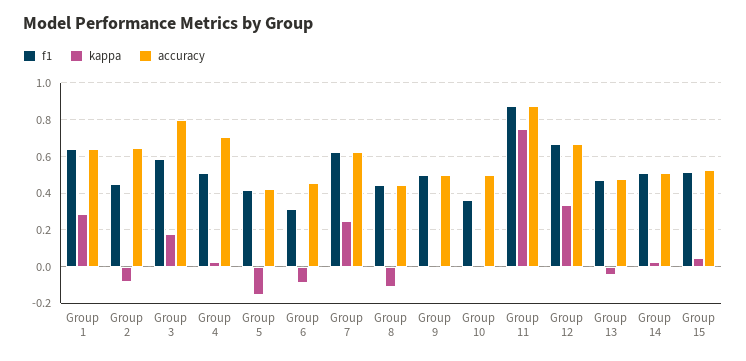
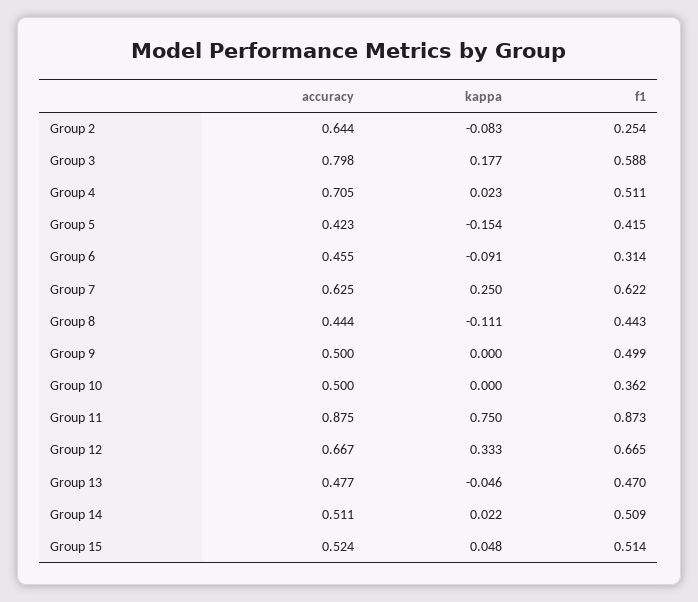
f1, Group 1: 0.65 -> none
kappa, Group 1: 0.3 -> none
accuracy, Group 1: 0.65 -> none
f1, Group 2: 0.45 -> 0.254

